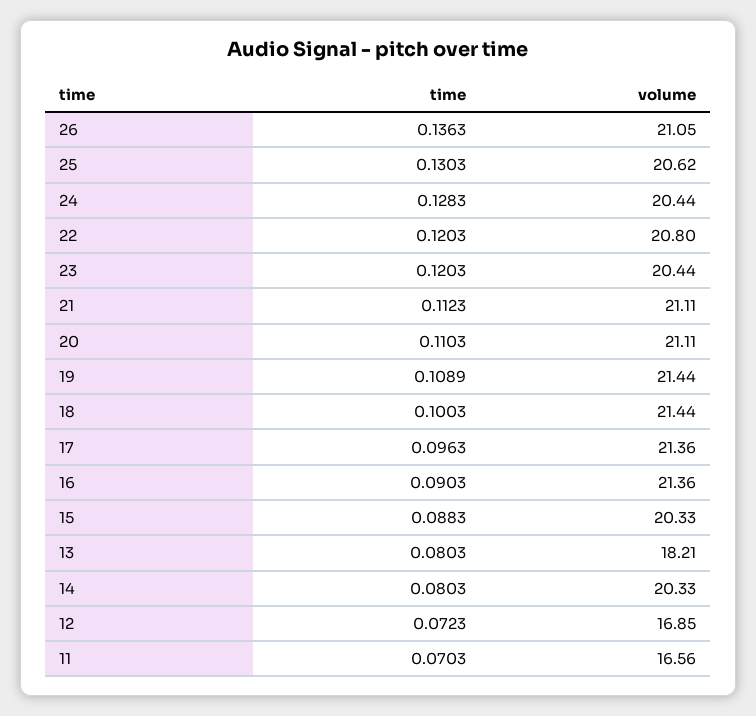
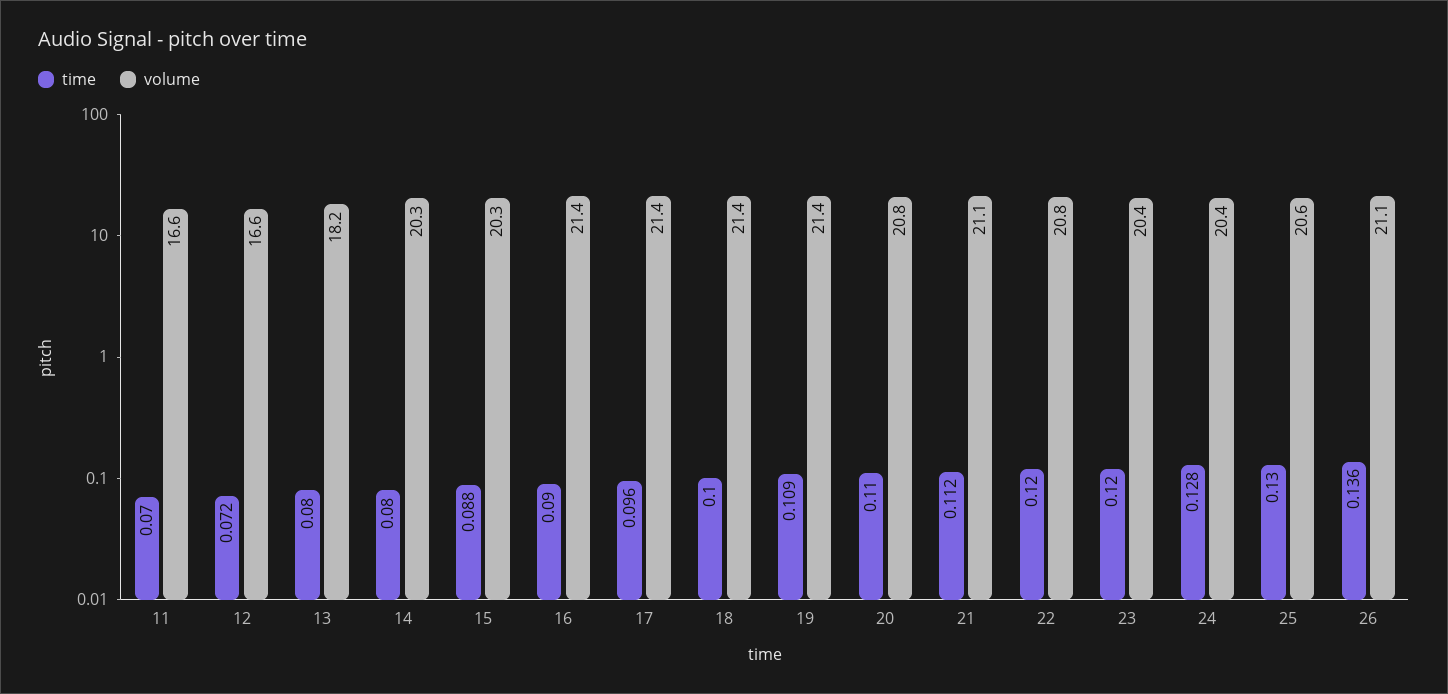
volume, 20: 21.11 -> 20.8
volume, 12: 16.85 -> 16.6

